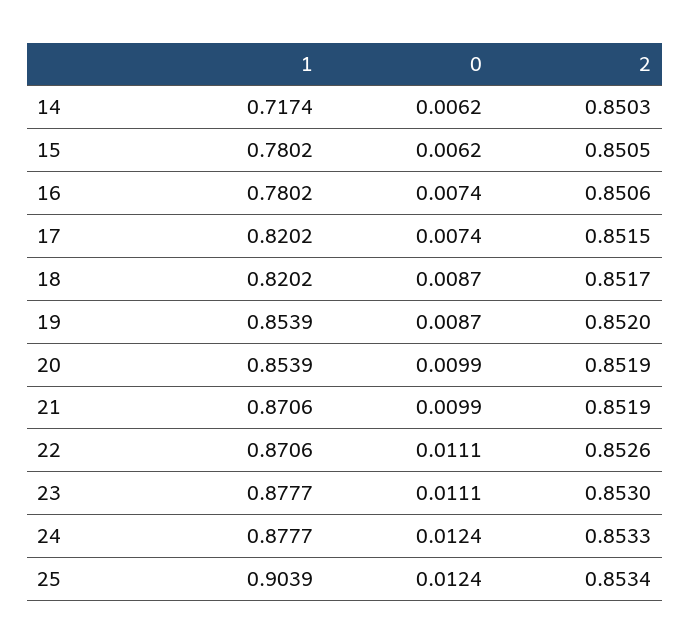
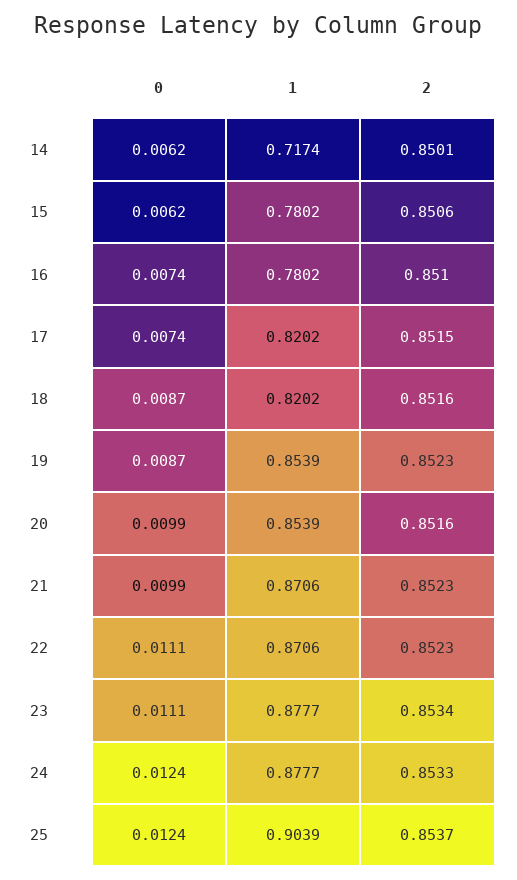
2, 14: 0.8503 -> 0.8501
2, 15: 0.8505 -> 0.8506
2, 16: 0.8506 -> 0.851
2, 18: 0.8517 -> 0.8516
2, 19: 0.852 -> 0.8523
2, 20: 0.8519 -> 0.8516
2, 21: 0.8519 -> 0.8523
2, 22: 0.8526 -> 0.8523
2, 23: 0.853 -> 0.8534
2, 25: 0.8534 -> 0.8537

